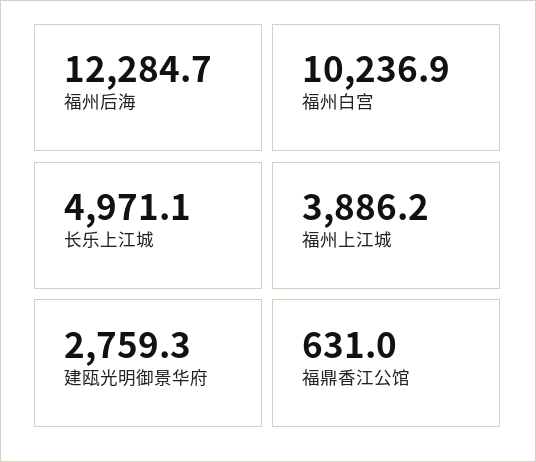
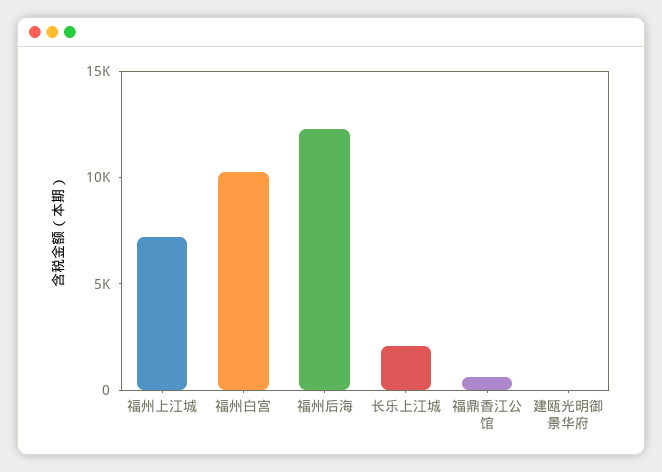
长乐上江城: 4971.1 -> 2000
福州上江城: 3886.2 -> 7000
建瓯光明御景华府: 2759.3 -> 0

